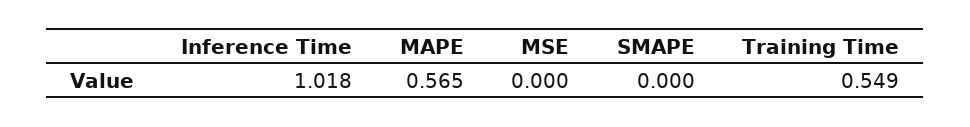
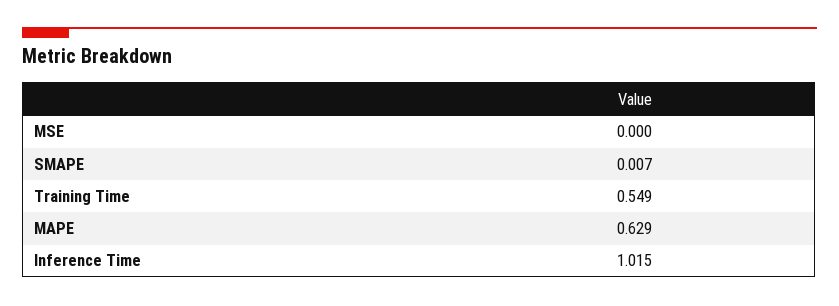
Inference Time: 1.018 -> 1.015
MAPE: 0.565 -> 0.629
SMAPE: 0 -> 0.007

